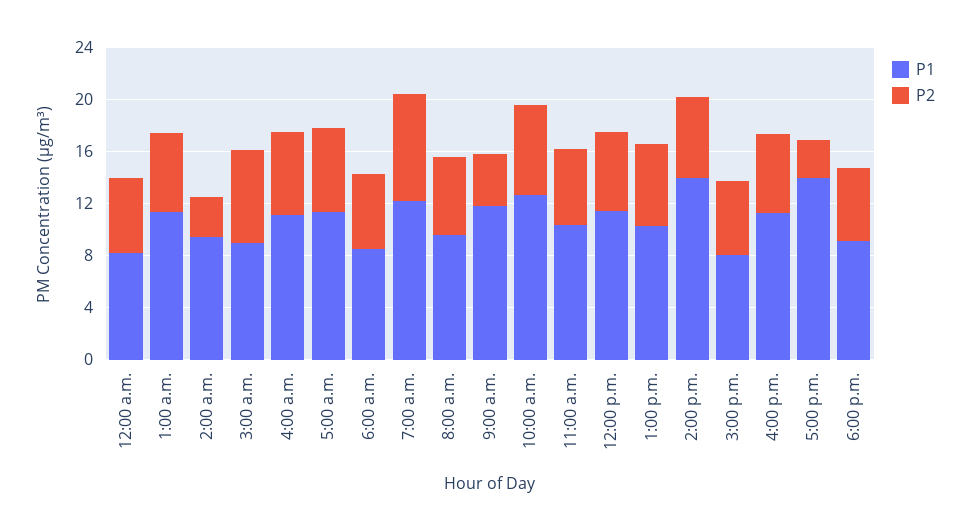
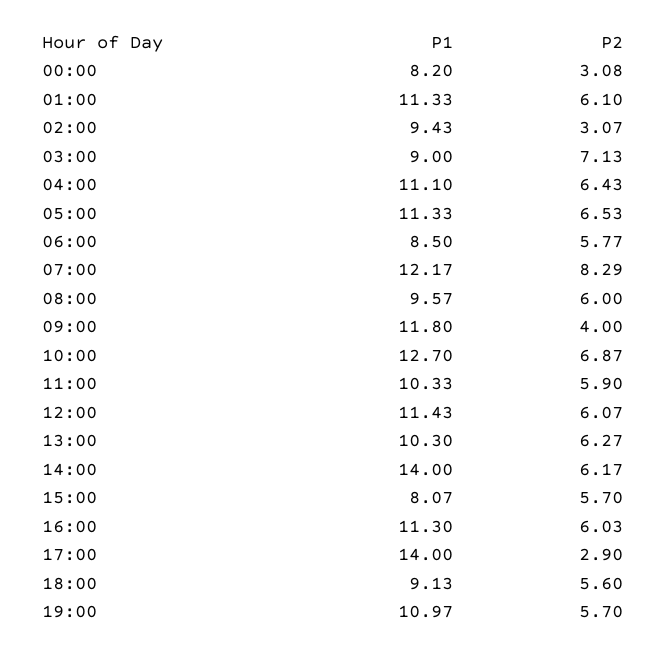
P2, 12:00 a.m.: 6 -> 3.08
P1, 19:00: none -> 10.97
P2, 19:00: none -> 5.7

